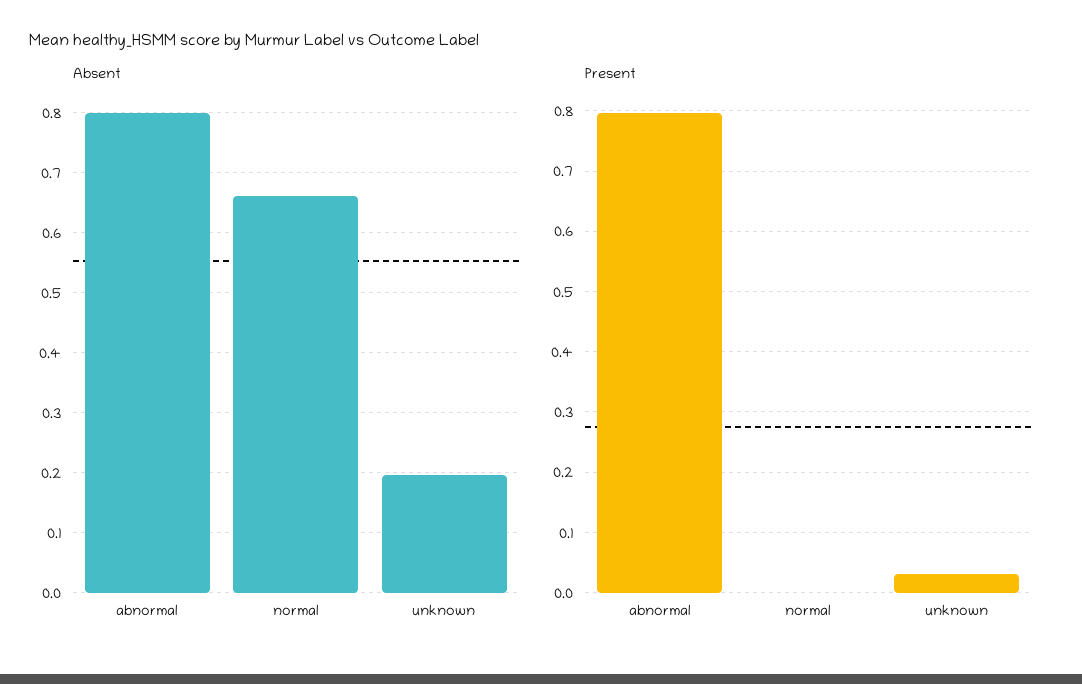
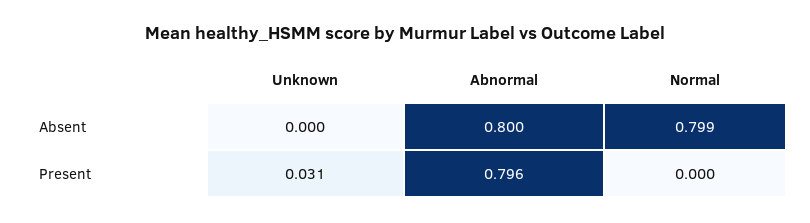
Absent, normal: 0.66 -> 0.799
Absent, unknown: 0.2 -> 0

